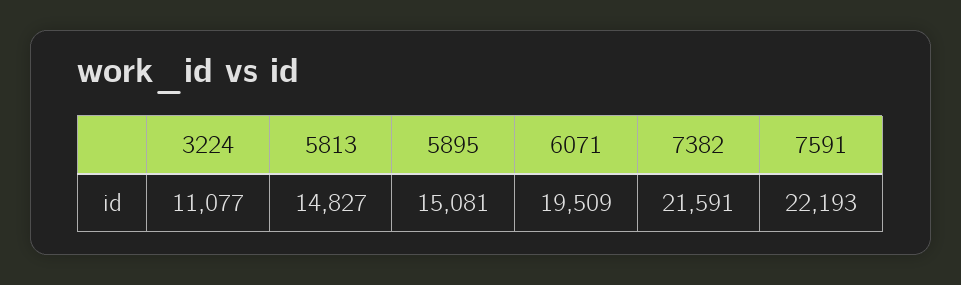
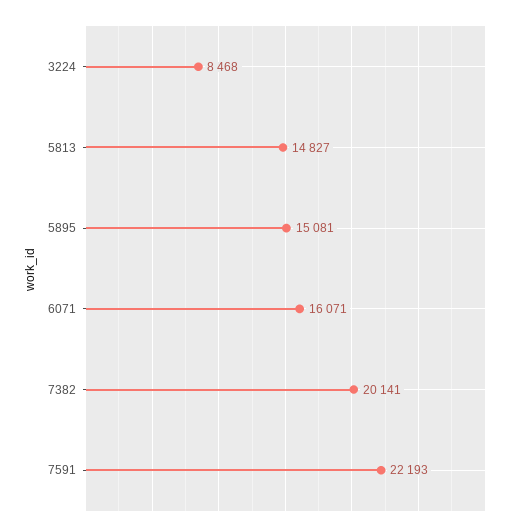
3224: 11077 -> 8468
6071: 19509 -> 16071
7382: 21591 -> 20141

